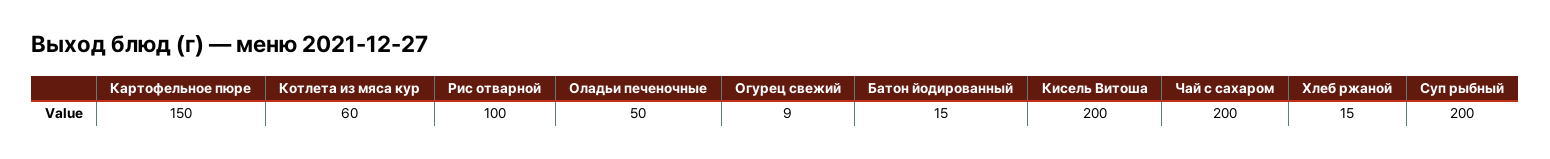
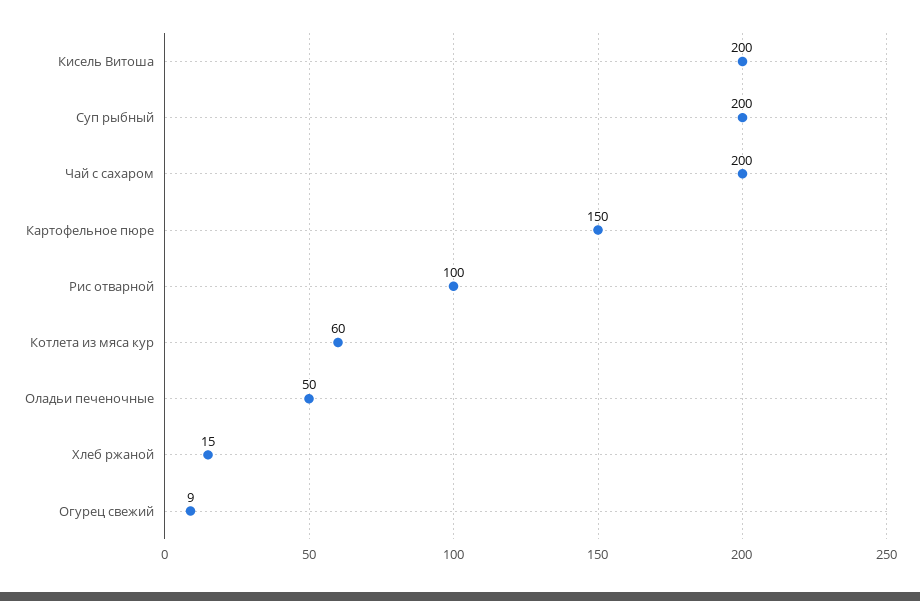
Батон йодированный: 15 -> none

